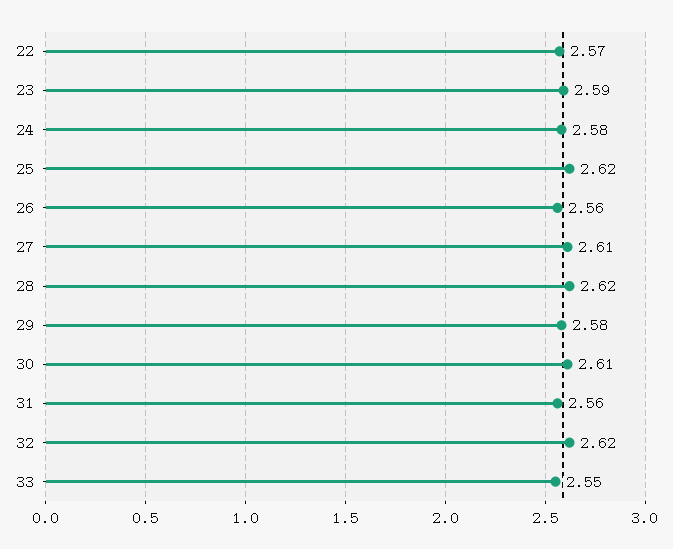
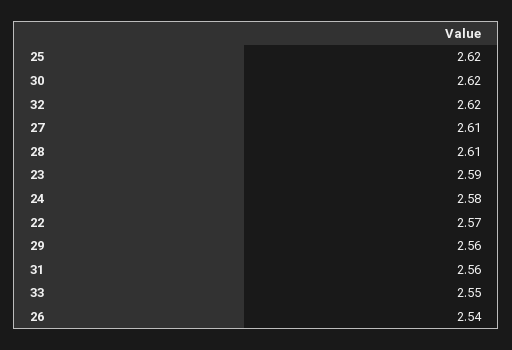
26: 2.56 -> 2.54
28: 2.62 -> 2.61
29: 2.58 -> 2.56
30: 2.61 -> 2.62

